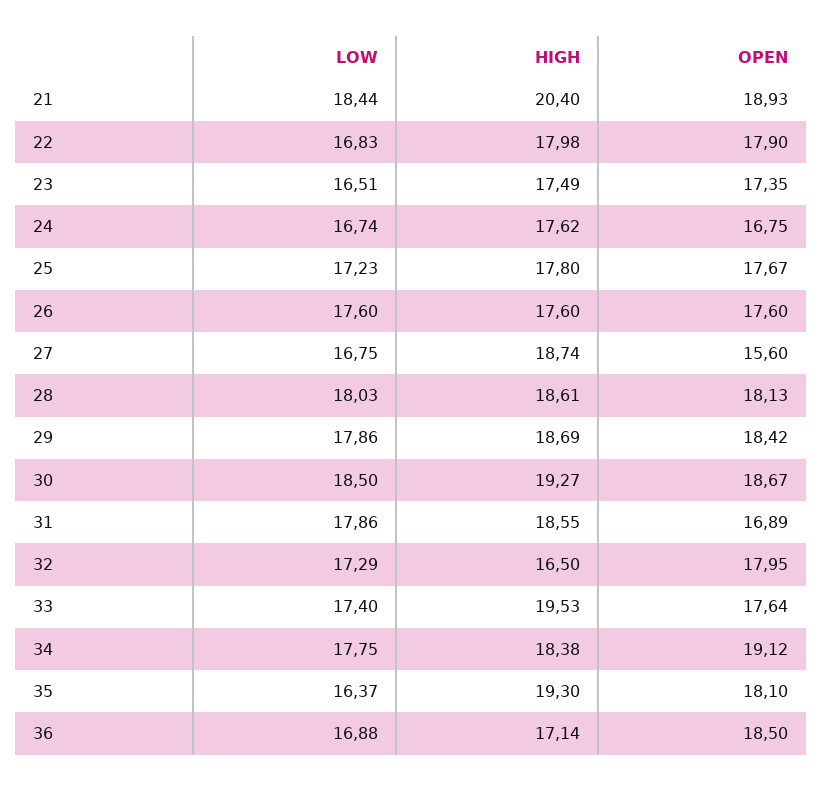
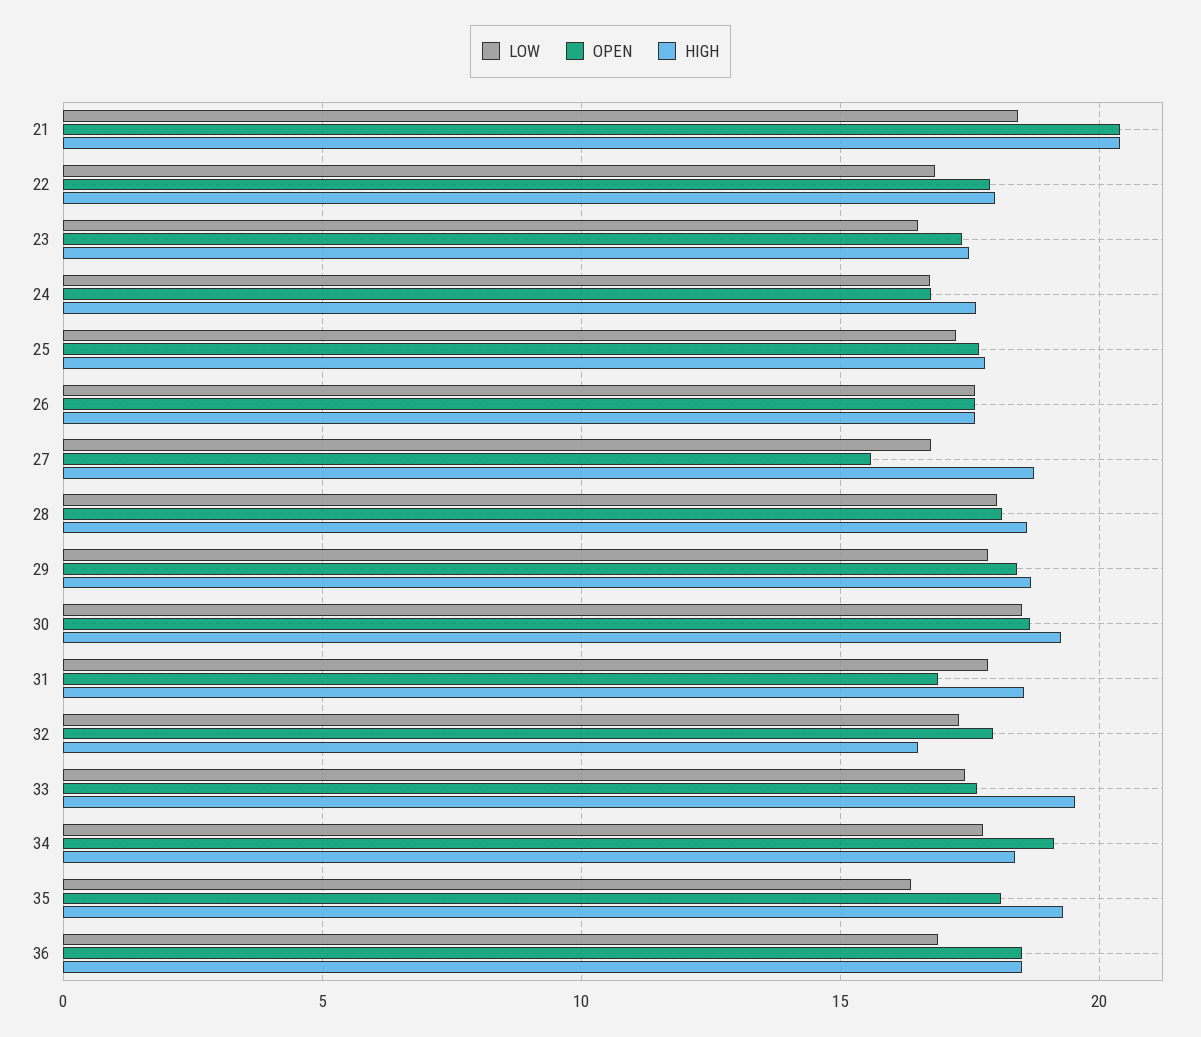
OPEN, 21: 18.93 -> 20.5
HIGH, 36: 17.14 -> 18.5

